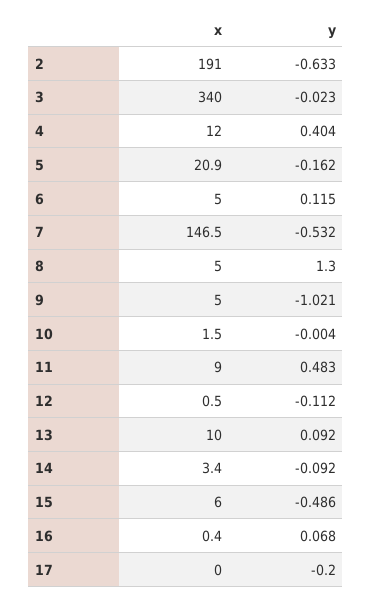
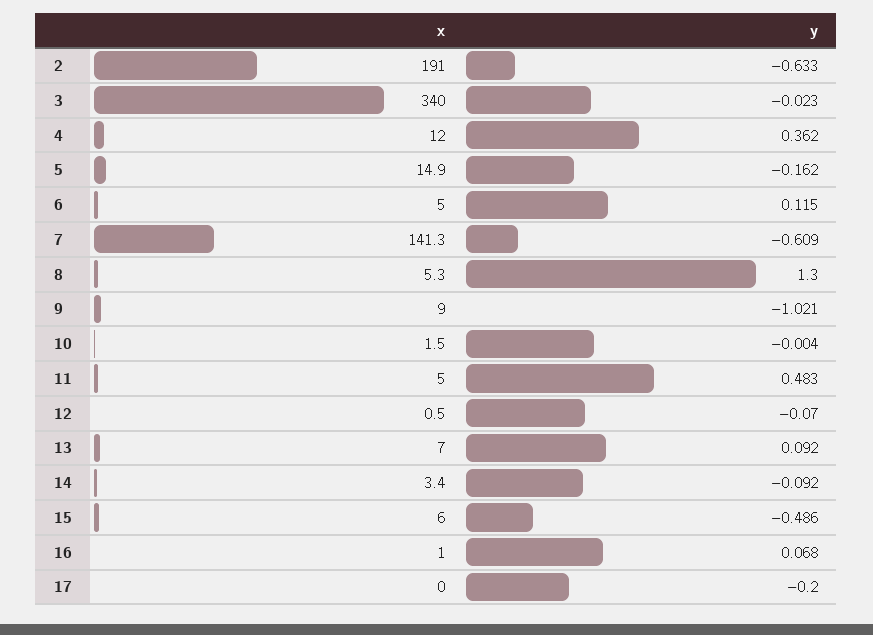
y, 4: 0.404 -> 0.362
x, 5: 20.9 -> 14.9
x, 7: 146.5 -> 141.3
y, 7: -0.532 -> -0.609
x, 8: 5 -> 5.3
x, 9: 5 -> 9
x, 11: 9 -> 5
y, 12: -0.112 -> -0.07
x, 13: 10 -> 7
x, 16: 0.4 -> 1

